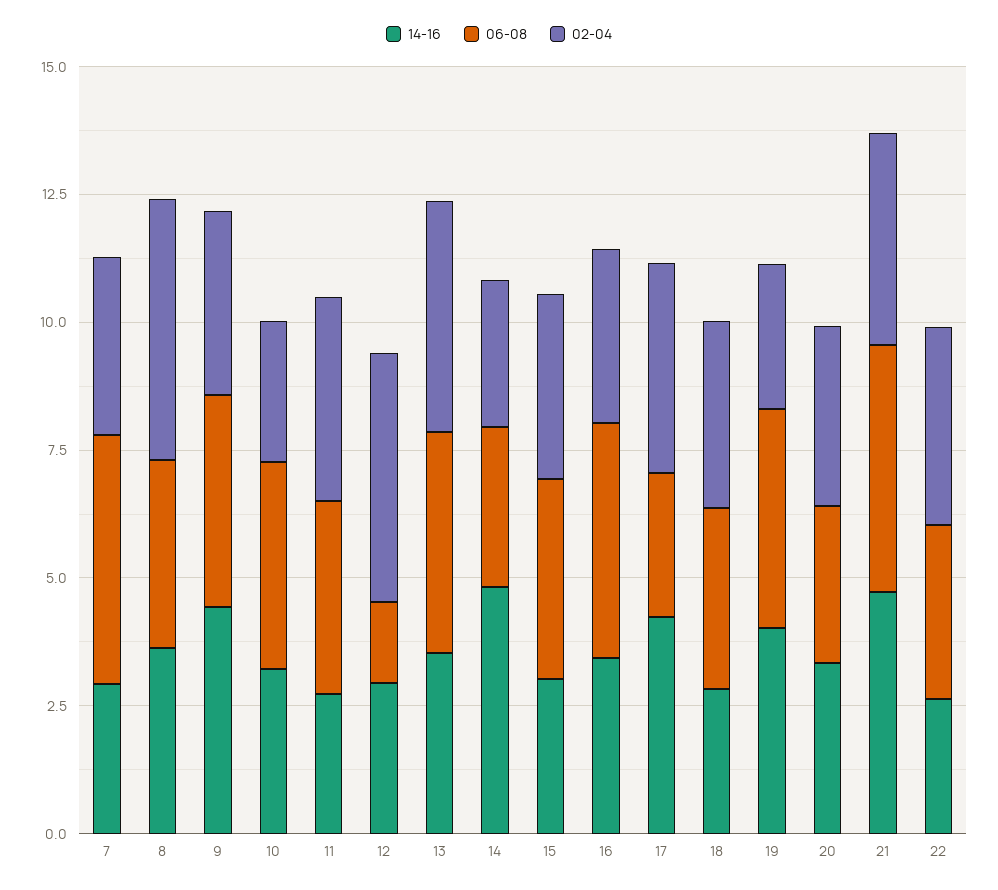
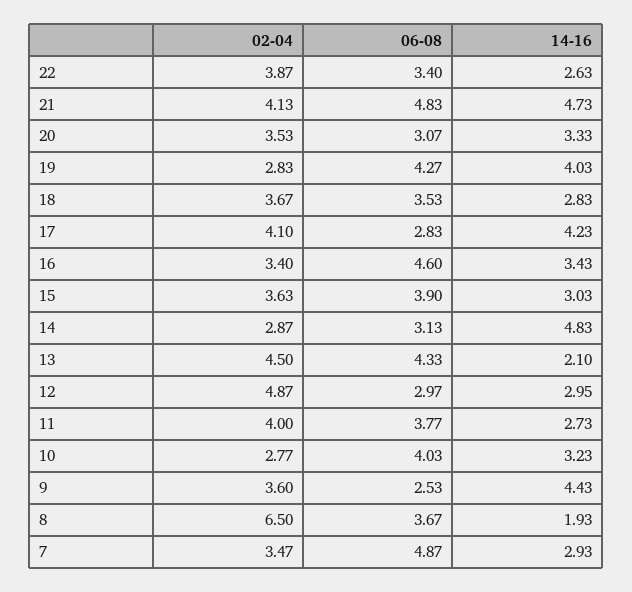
14-16, 8: 3.5 -> 1.93
02-04, 8: 5 -> 6.5
06-08, 9: 4 -> 2.53
06-08, 12: 1.5 -> 2.97
14-16, 13: 3.5 -> 2.1

